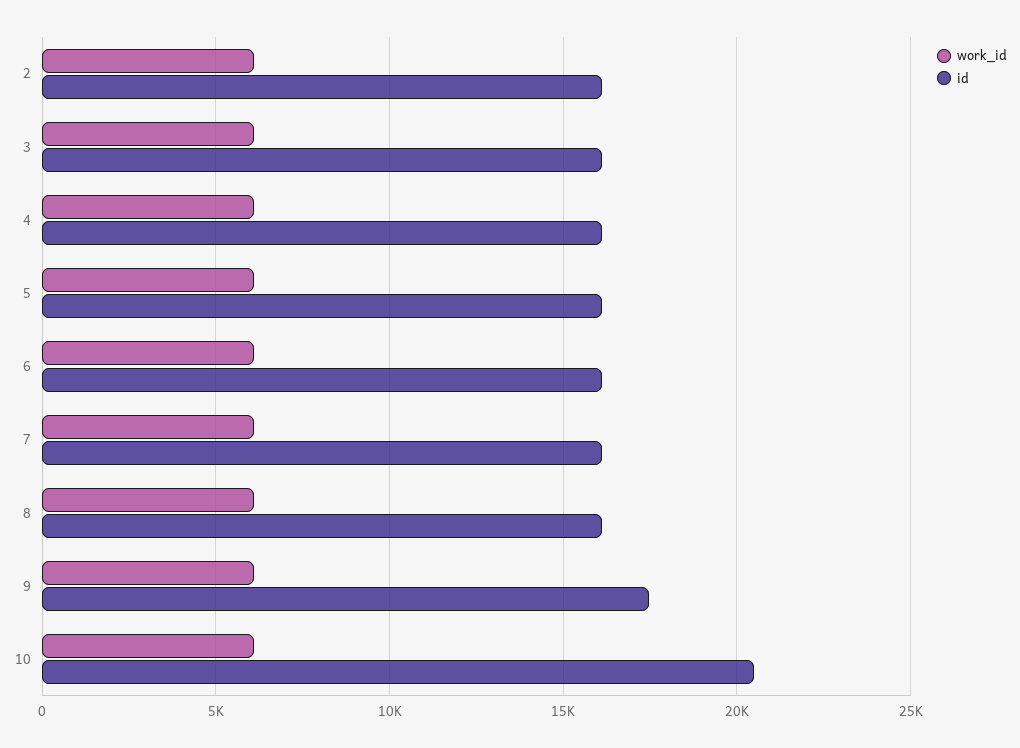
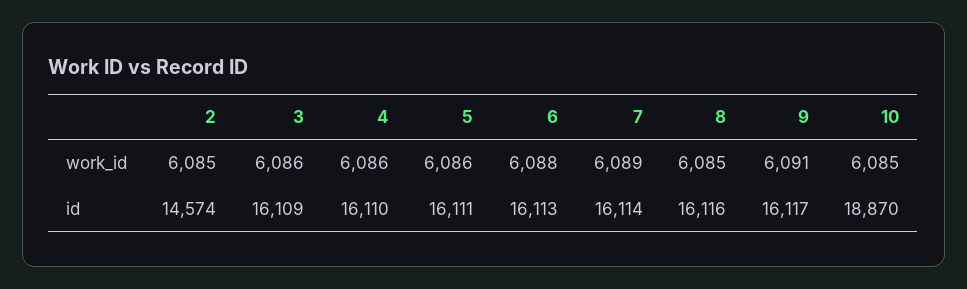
id, 2: 16000 -> 14574
id, 9: 17500 -> 16117
id, 10: 20500 -> 18870

